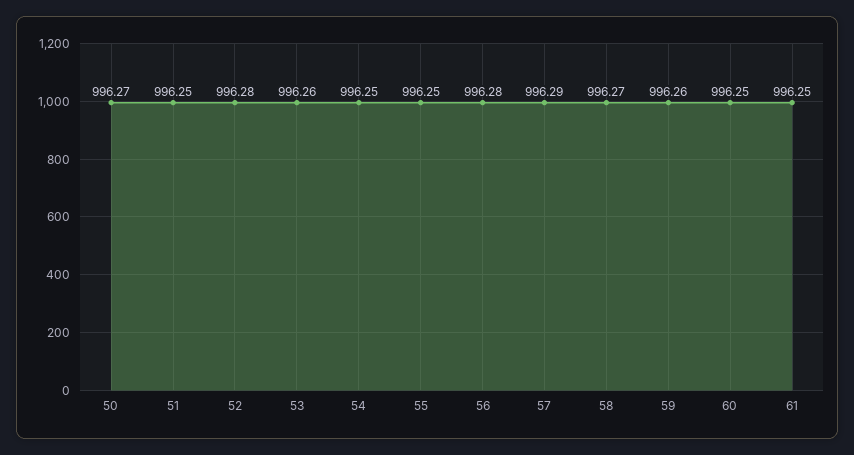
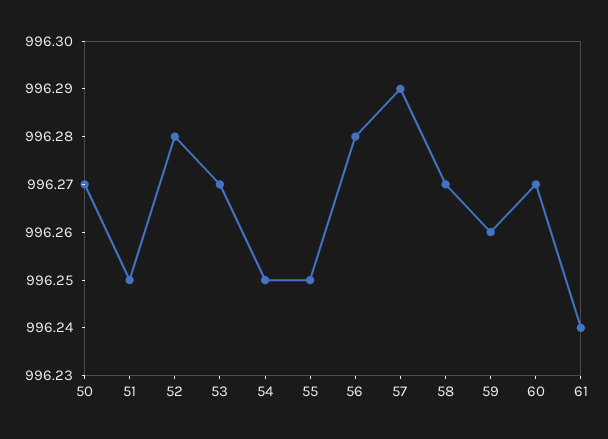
53: 996.26 -> 996.27
60: 996.25 -> 996.27
61: 996.25 -> 996.24

